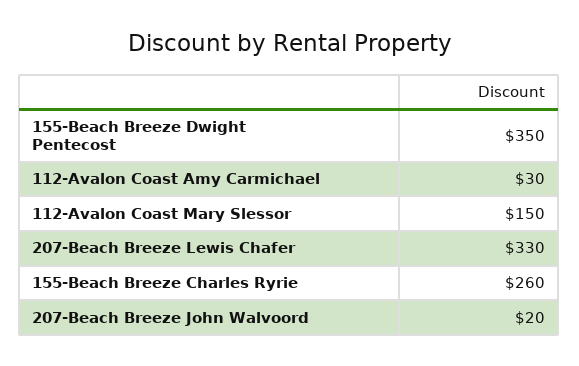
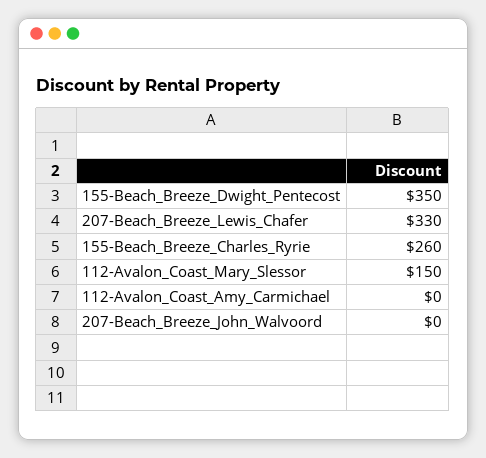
112-Avalon Coast Amy Carmichael: 30 -> 0
207-Beach Breeze John Walvoord: 20 -> 0

